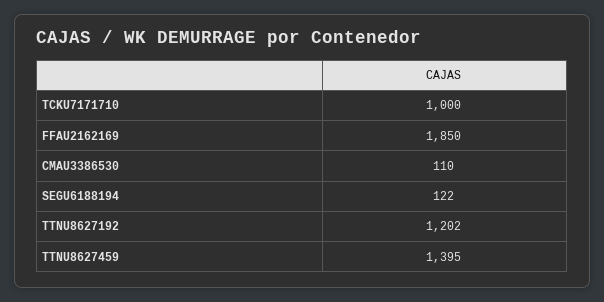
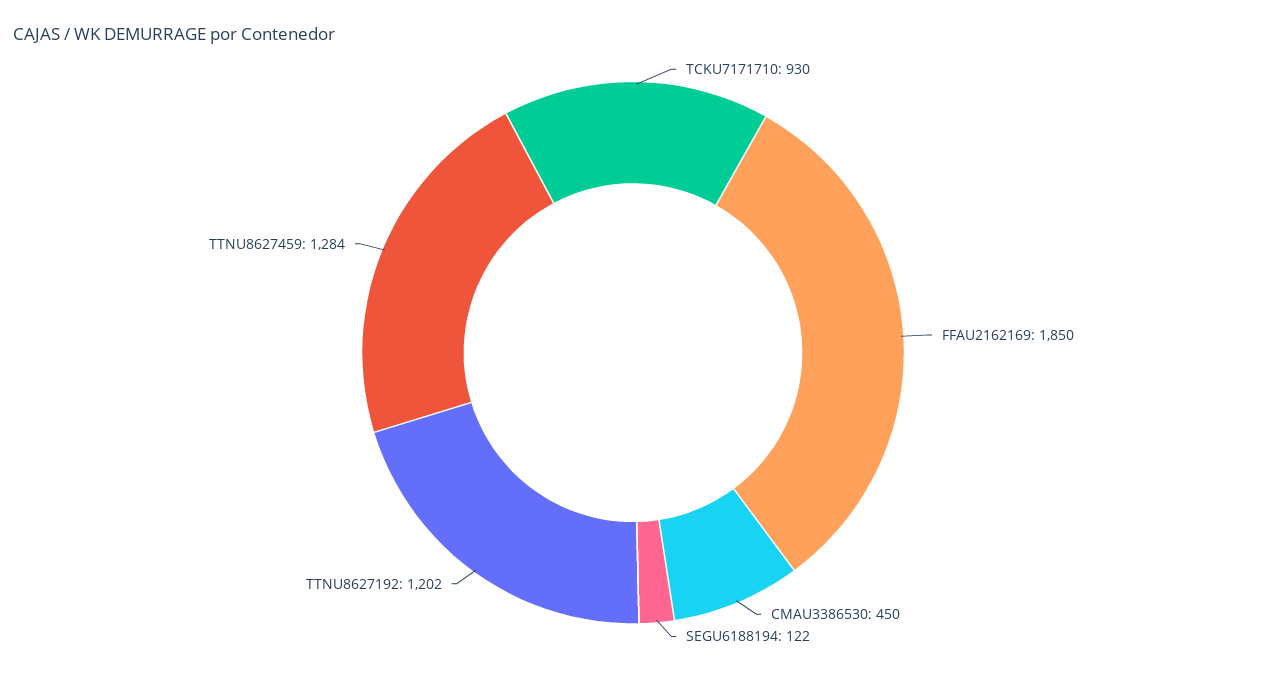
TCKU7171710: 1000 -> 930
CMAU3386530: 110 -> 450
TTNU8627459: 1395 -> 1284

